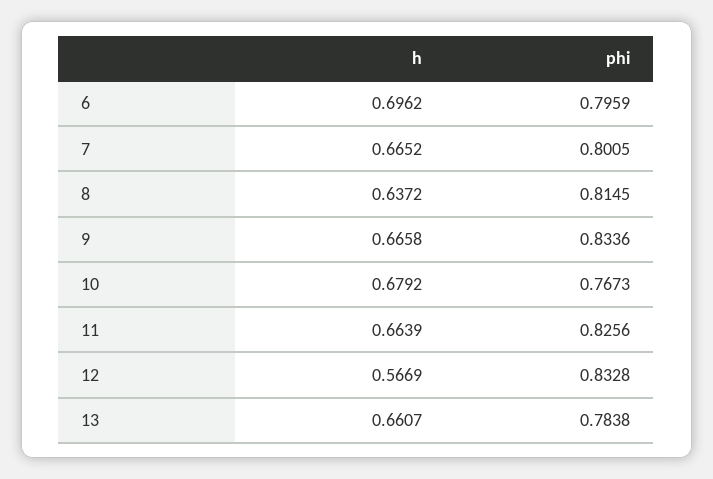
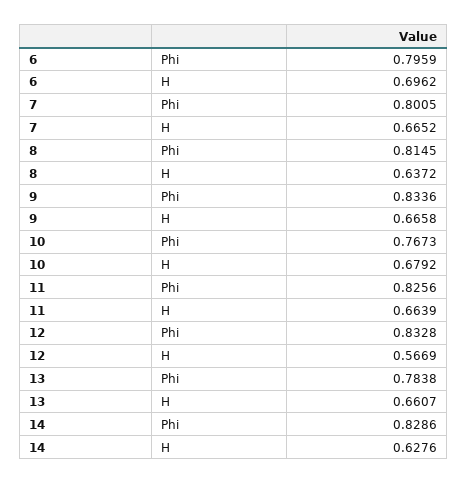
phi, 14: none -> 0.8286
h, 14: none -> 0.6276

